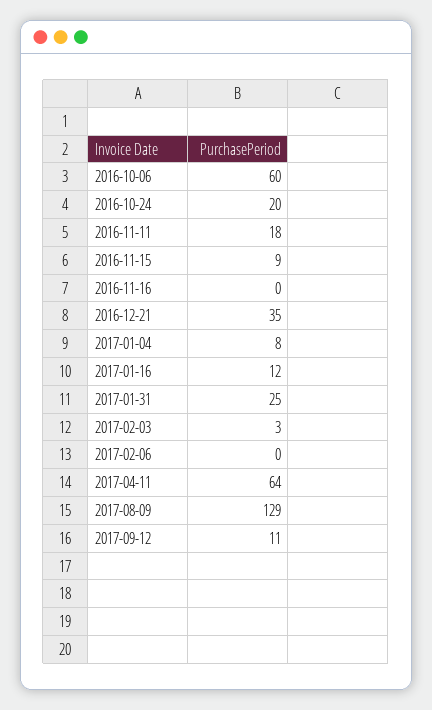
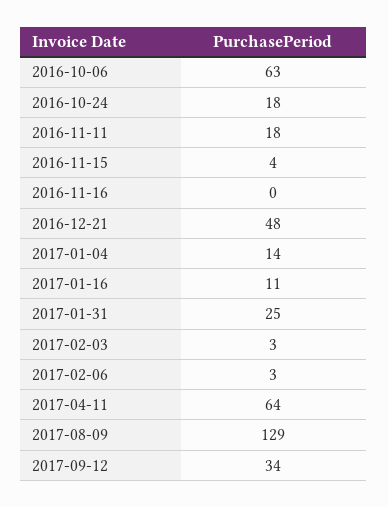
2016-10-06: 60 -> 63
2016-10-24: 20 -> 18
2016-11-15: 9 -> 4
2016-12-21: 35 -> 48
2017-01-04: 8 -> 14
2017-01-16: 12 -> 11
2017-02-06: 0 -> 3
2017-09-12: 11 -> 34

